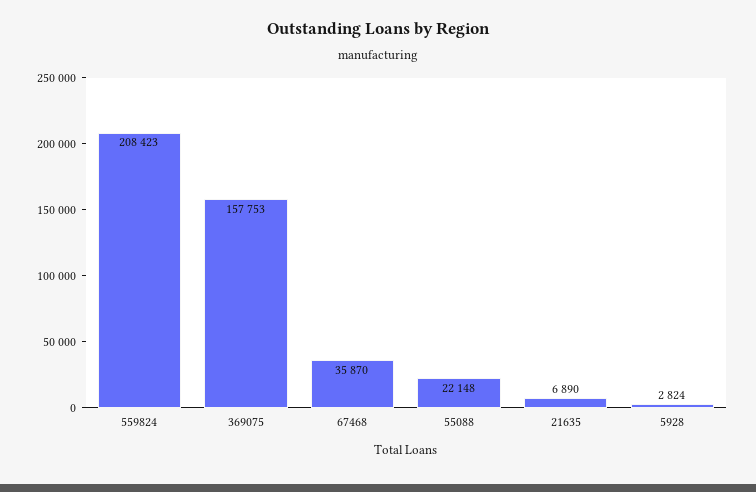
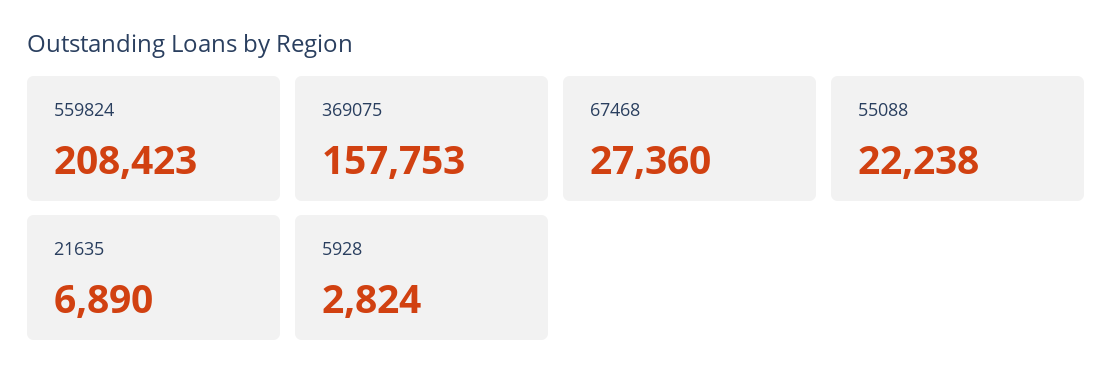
67468: 35870 -> 27360
55088: 22148 -> 22238

